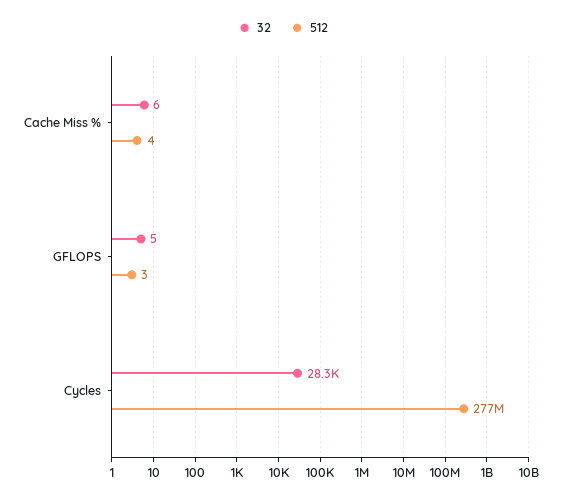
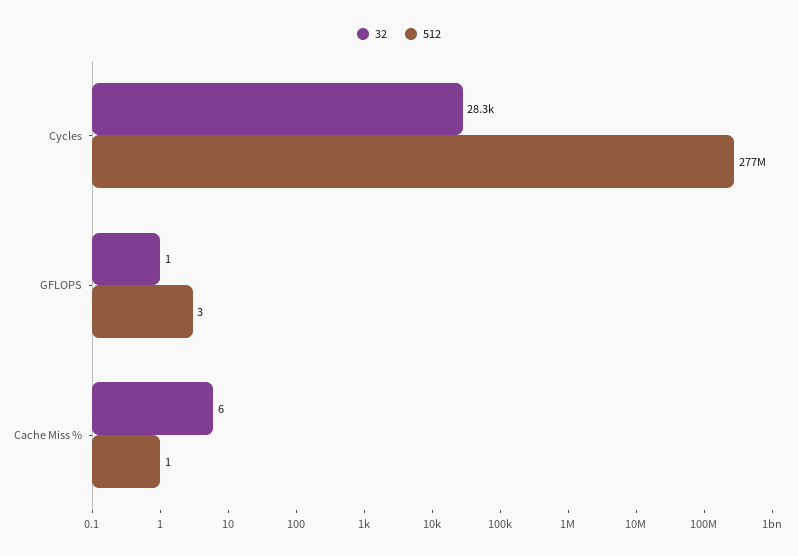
512, Cache Miss %: 4 -> 1
32, GFLOPS: 5 -> 1

